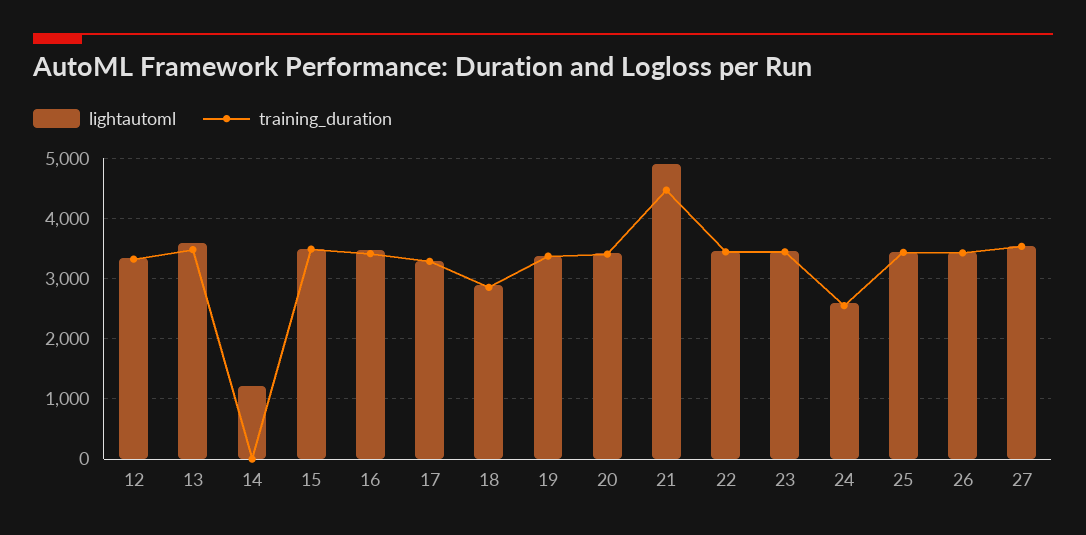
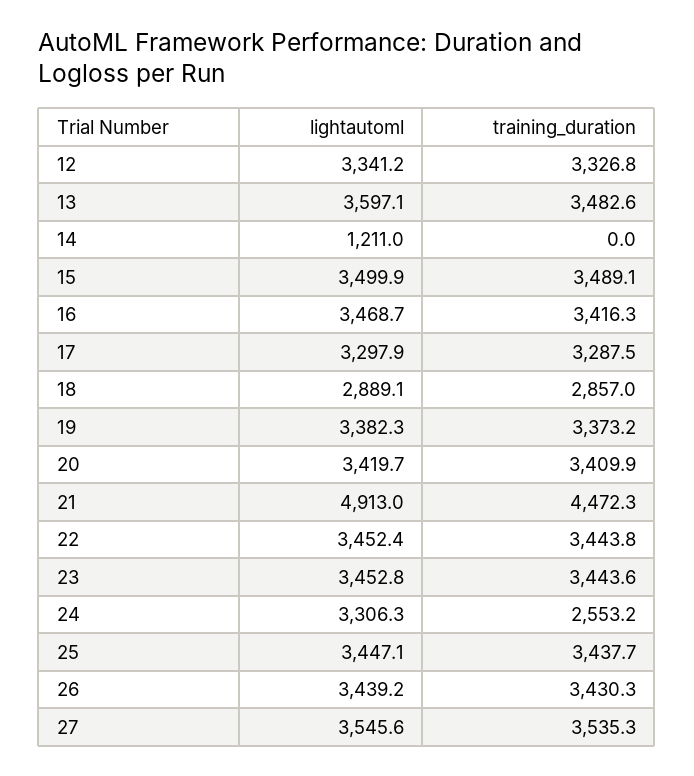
lightautoml, 24: 2600 -> 3306.3

